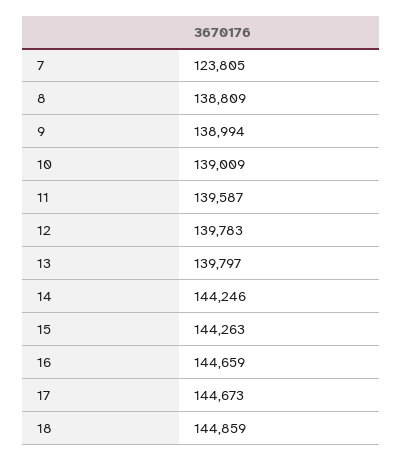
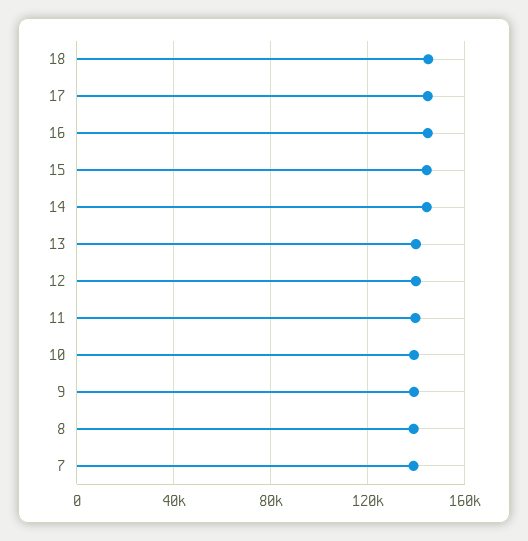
7: 123805 -> 140000

